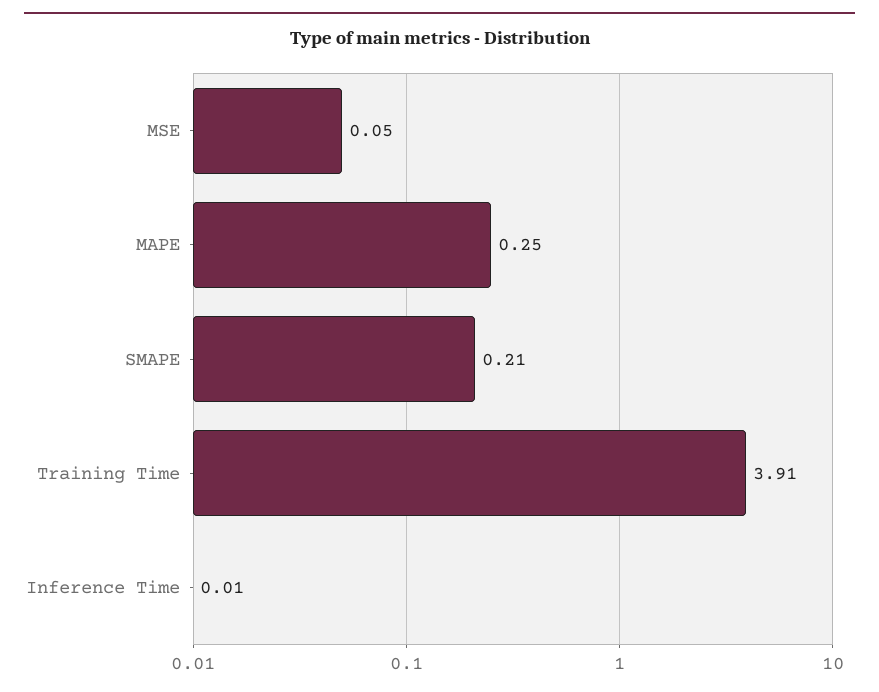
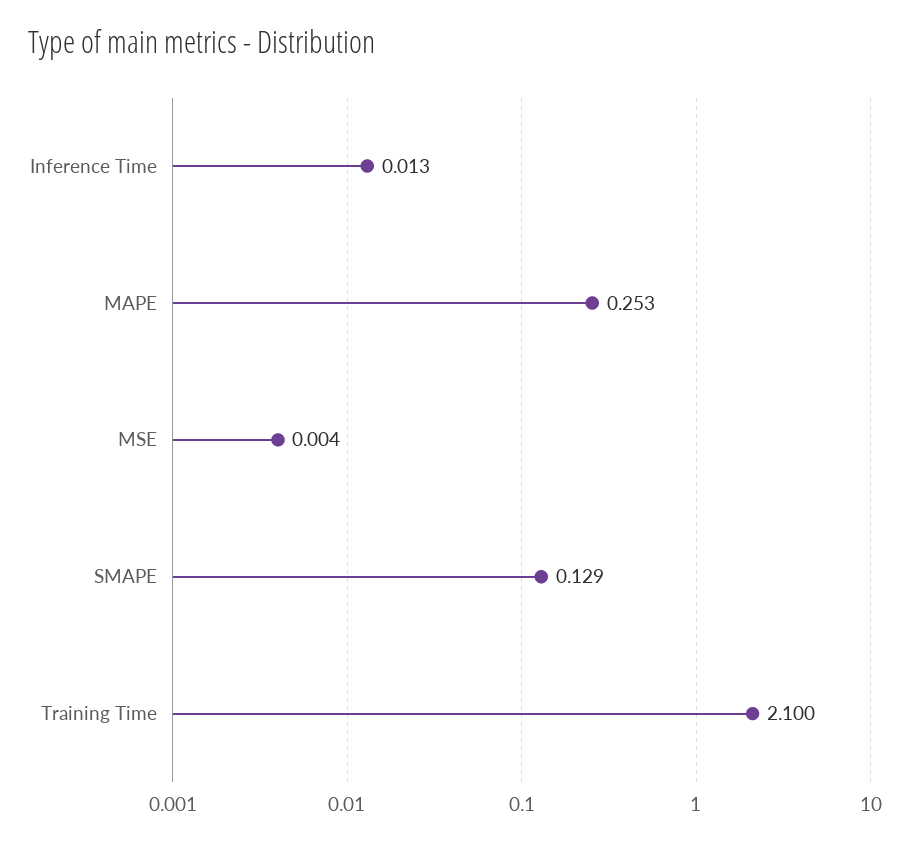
MSE: 0.05 -> 0.004
SMAPE: 0.21 -> 0.129
Training Time: 3.91 -> 2.1

